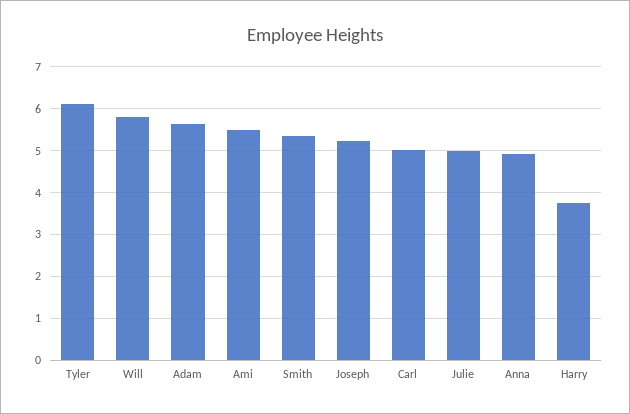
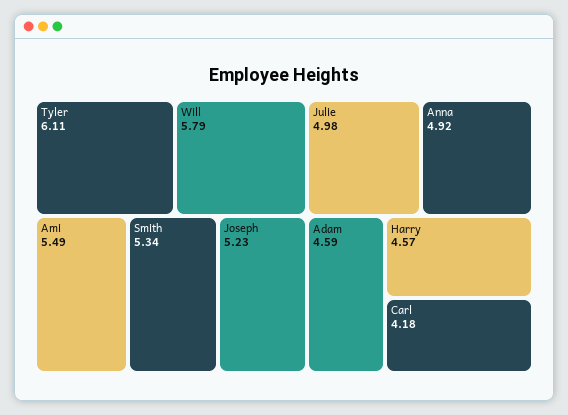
Adam: 5.6 -> 4.59
Carl: 5 -> 4.18
Harry: 3.8 -> 4.57

